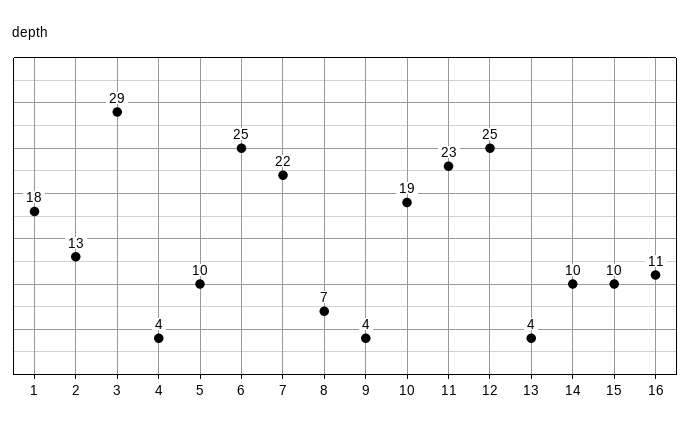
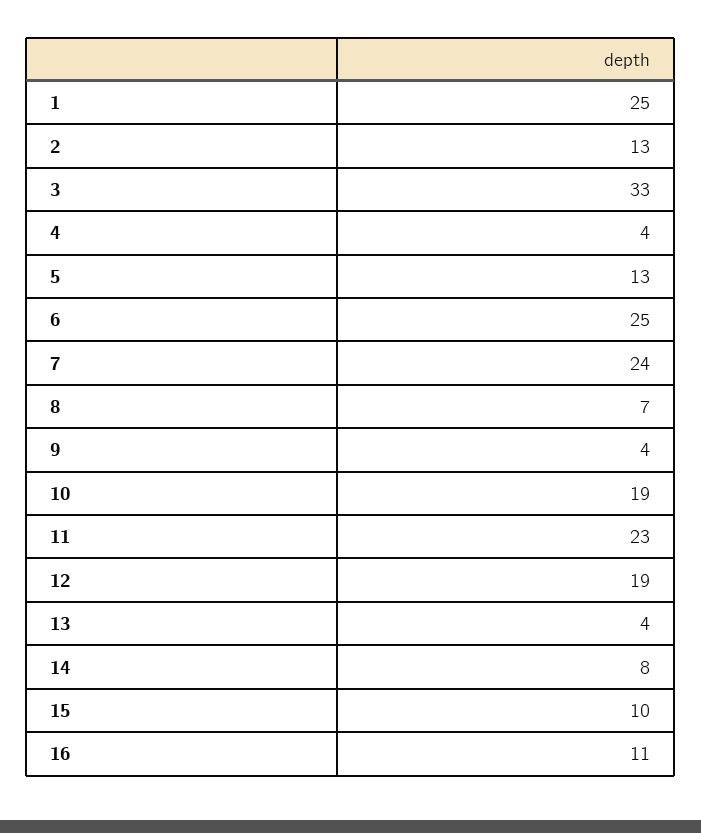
1: 18 -> 25
3: 29 -> 33
5: 10 -> 13
7: 22 -> 24
12: 25 -> 19
14: 10 -> 8

